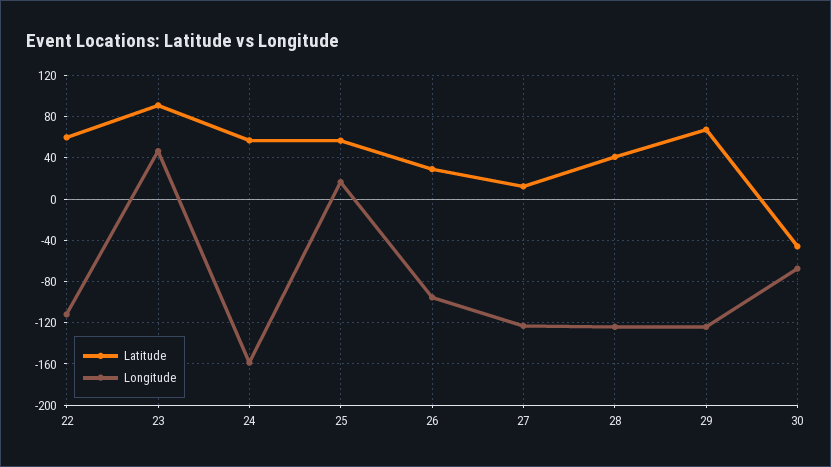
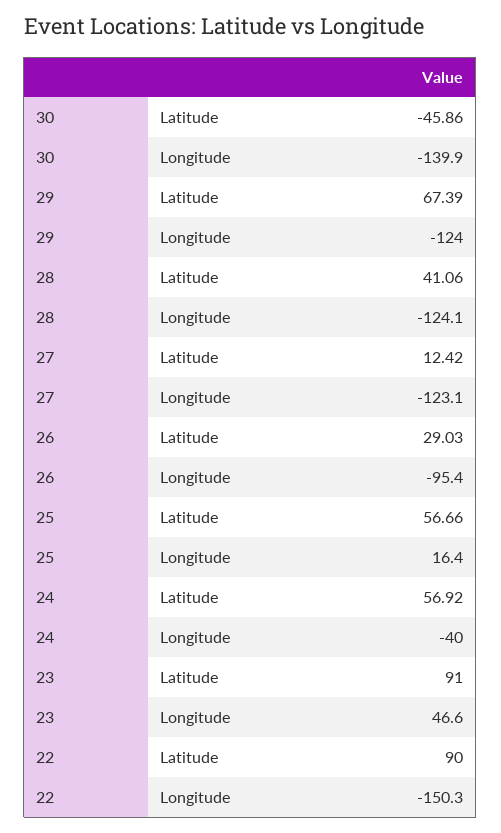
Latitude, 22: 60 -> 90
Longitude, 22: -110 -> -150.3
Longitude, 24: -160 -> -40
Longitude, 30: -70 -> -139.9

